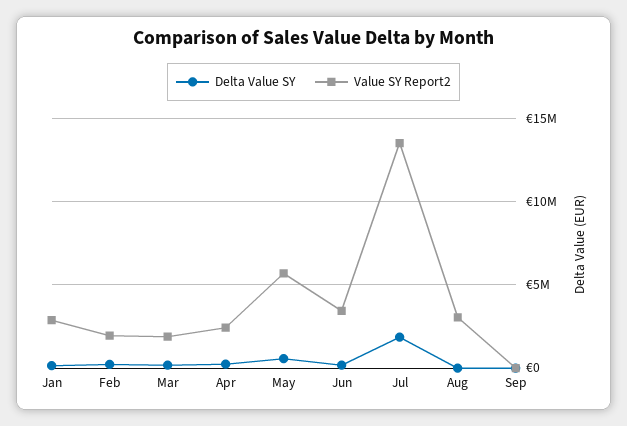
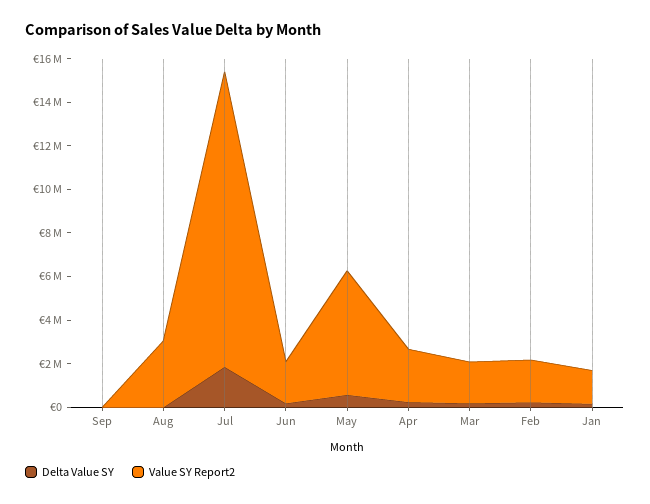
Value SY Report2, Jan: 3000000 -> 1500000
Value SY Report2, Jun: 3500000 -> 2000000

